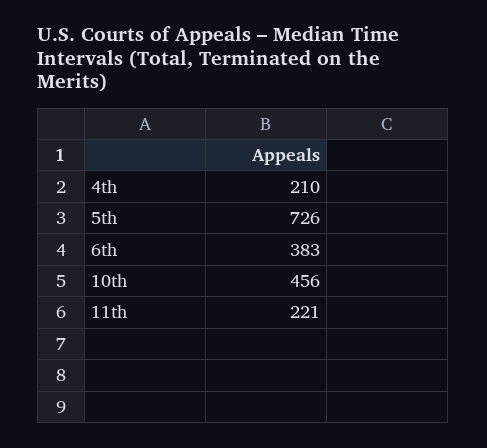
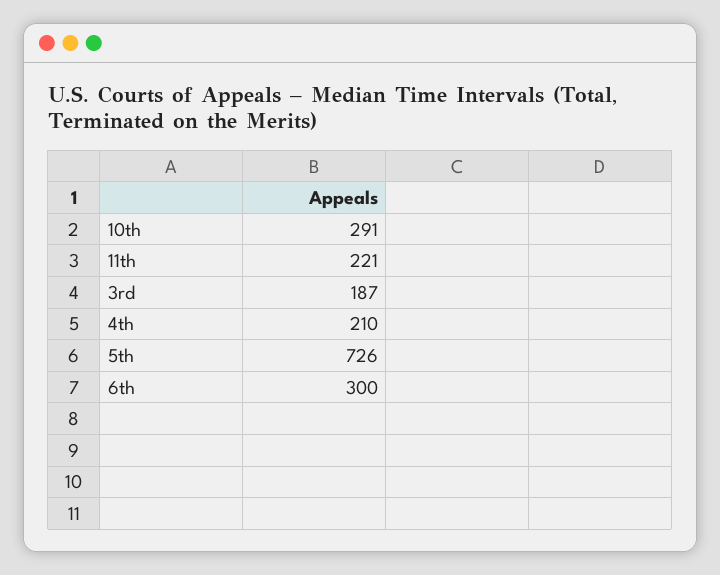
6th: 383 -> 300
10th: 456 -> 291
3rd: none -> 187

